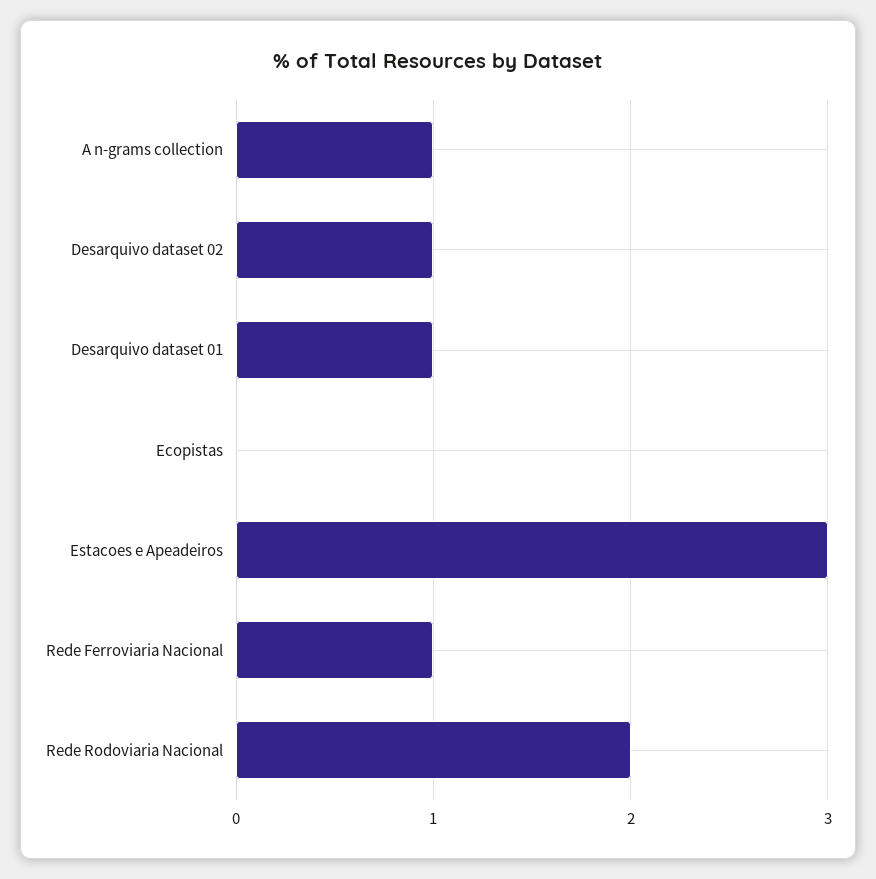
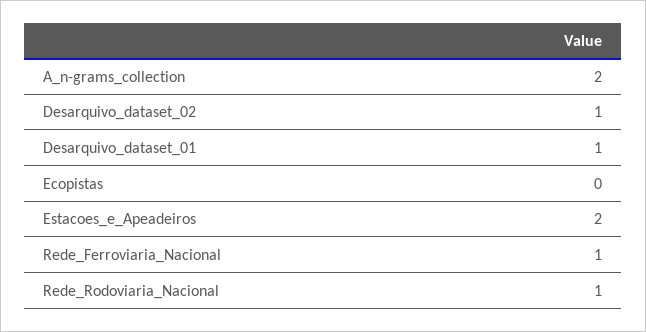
A n-grams collection: 1 -> 2
Estacoes e Apeadeiros: 3 -> 2
Rede Rodoviaria Nacional: 2 -> 1

